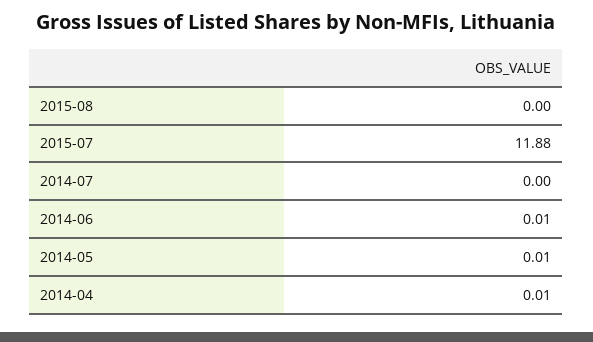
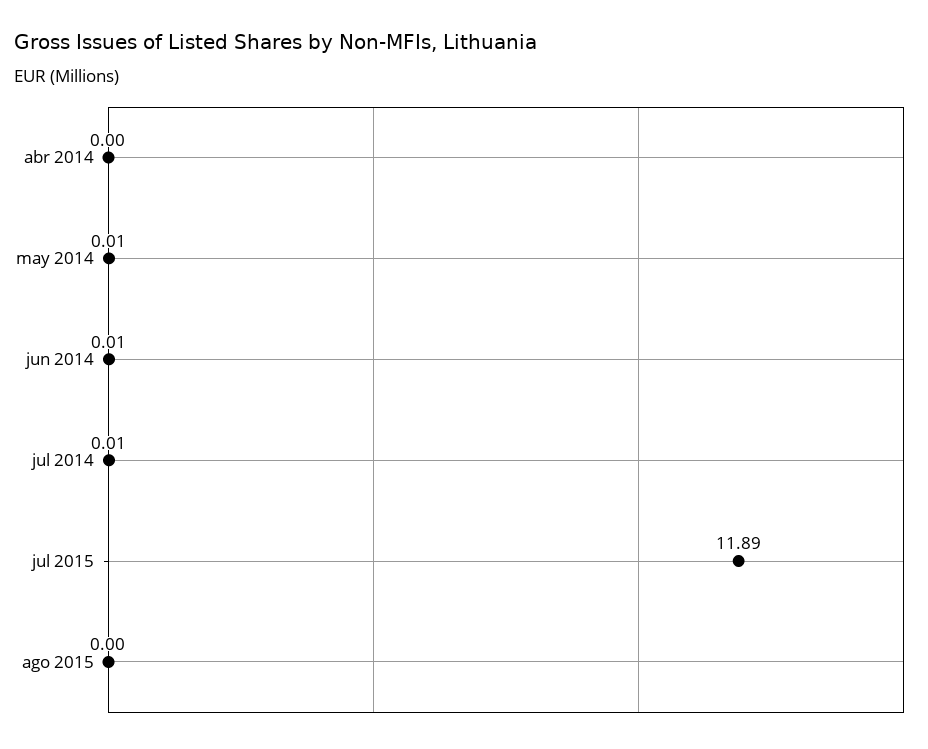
2015-07: 11.88 -> 11.89
2014-07: 0 -> 0.01
2014-04: 0.01 -> 0

